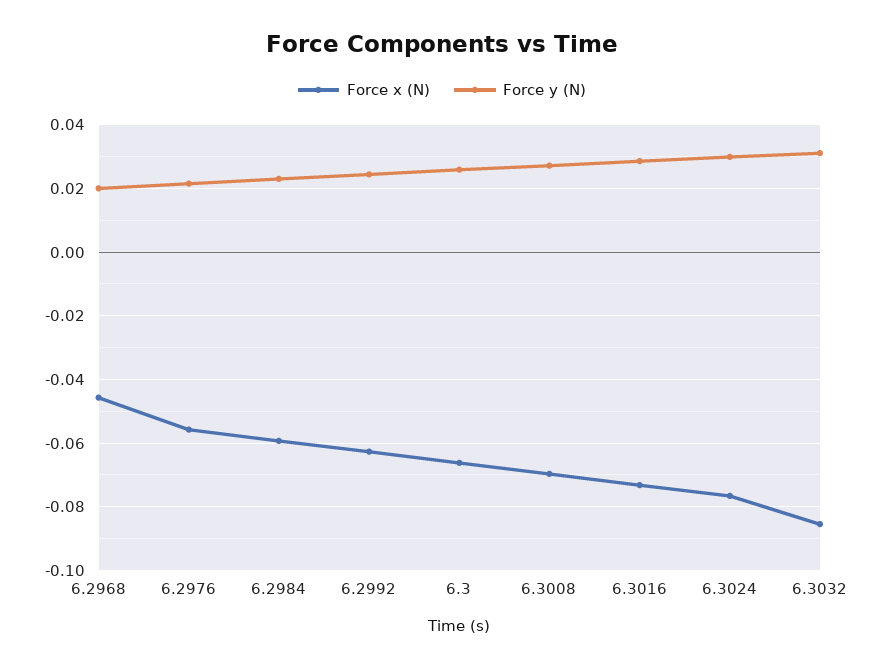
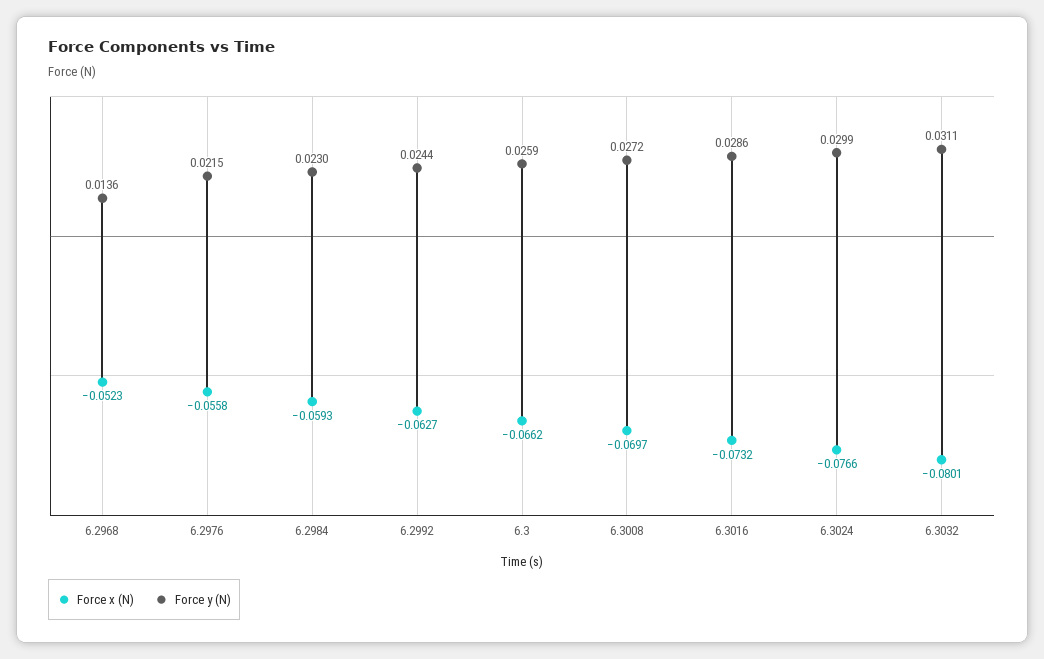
Force x (N), 6.2968: -0.046 -> -0.0523
Force y (N), 6.2968: 0.02 -> 0.0136
Force x (N), 6.3032: -0.086 -> -0.0801

